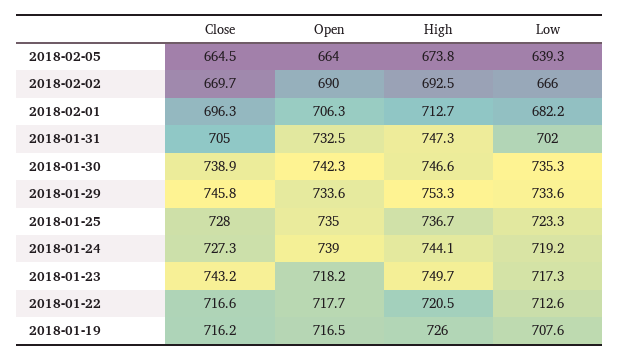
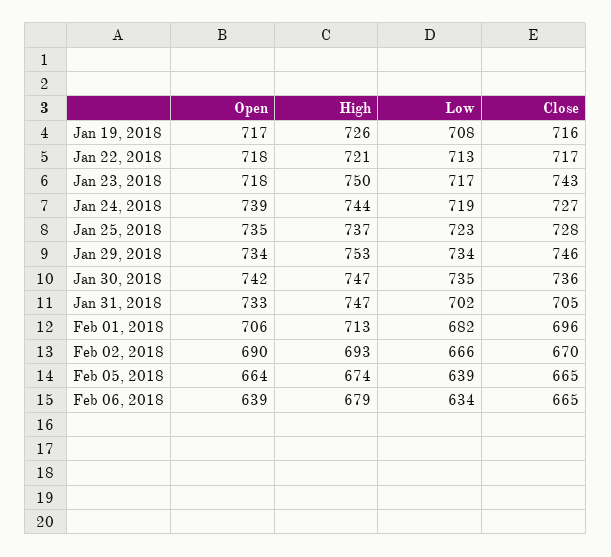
Close, 2018-01-30: 738.9 -> 736
Open, Feb 06, 2018: none -> 639
High, Feb 06, 2018: none -> 679
Low, Feb 06, 2018: none -> 634
Close, Feb 06, 2018: none -> 665

